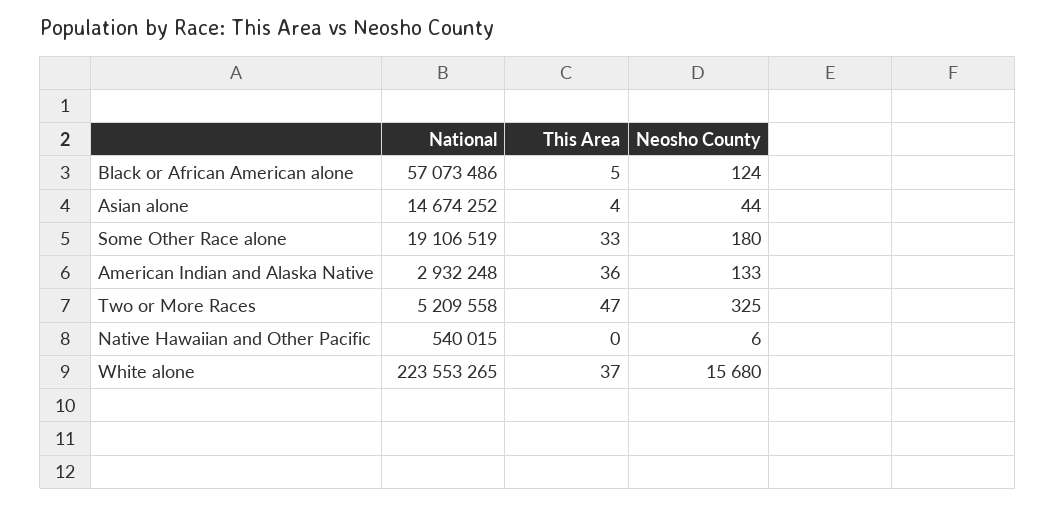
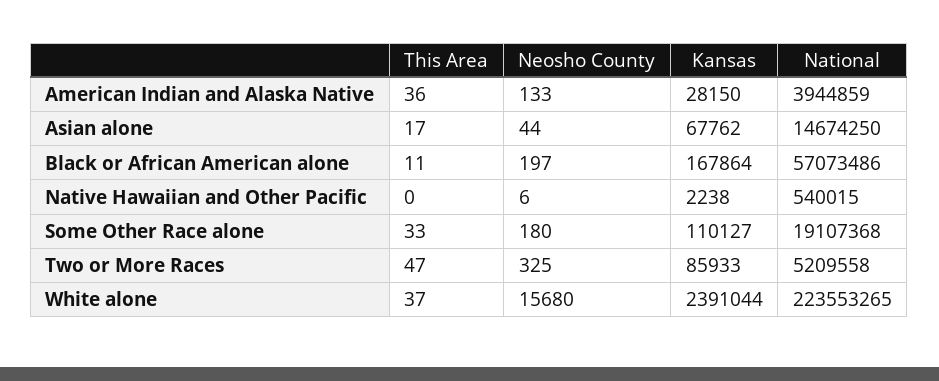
This Area, Black or African American alone: 5 -> 11
Neosho County, Black or African American alone: 124 -> 197
National, Asian alone: 14674252 -> 14674250
This Area, Asian alone: 4 -> 17
National, Some Other Race alone: 19106519 -> 19107368
National, American Indian and Alaska Native: 2932248 -> 3944859
Kansas, American Indian and Alaska Native: none -> 28150
Kansas, Asian alone: none -> 67762
Kansas, Black or African American alone: none -> 167864
Kansas, Native Hawaiian and Other Pacific: none -> 2238
Kansas, Some Other Race alone: none -> 110127
Kansas, Two or More Races: none -> 85933
Kansas, White alone: none -> 2391044

